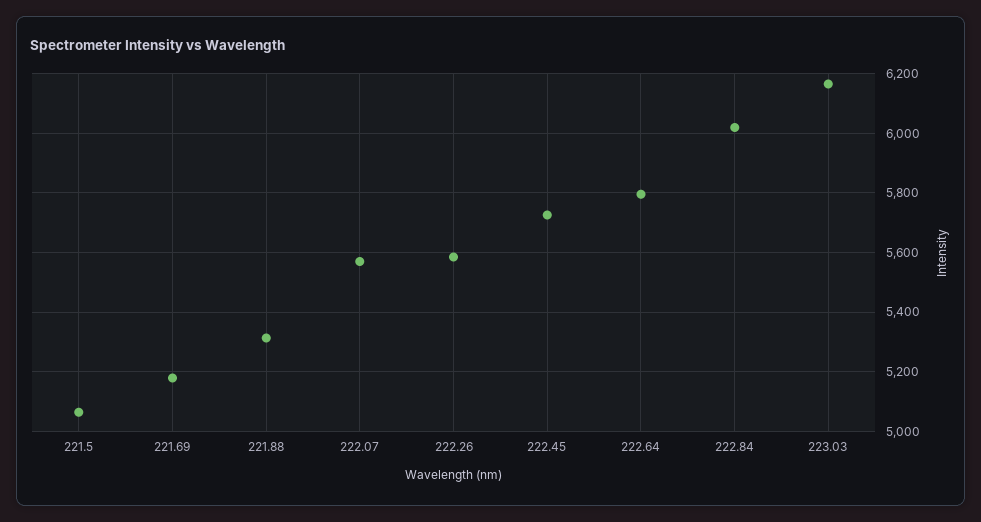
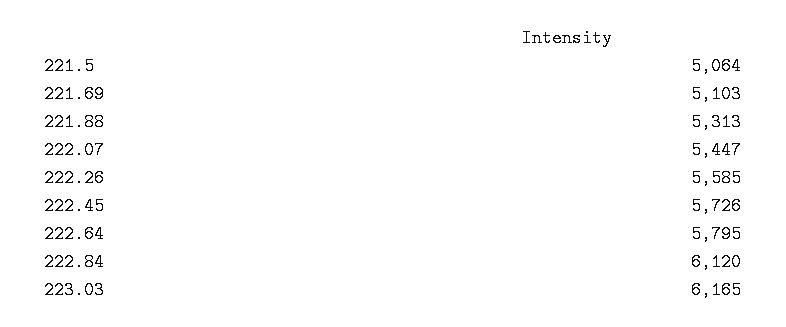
221.69: 5175 -> 5103
222.07: 5575 -> 5447
222.84: 6025 -> 6120

